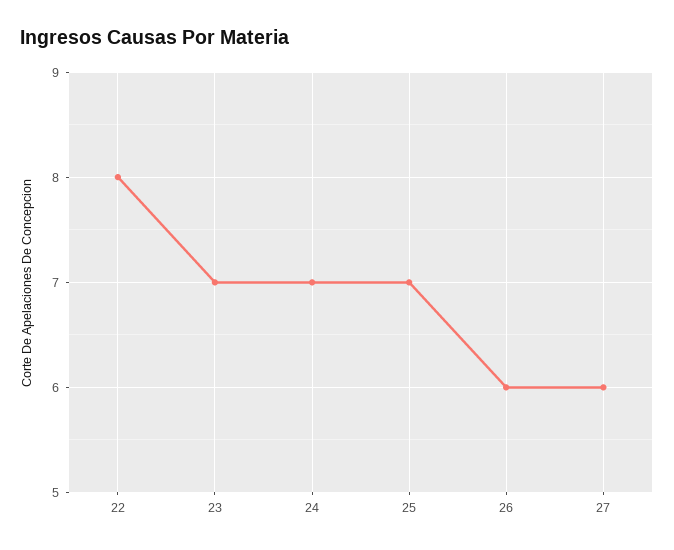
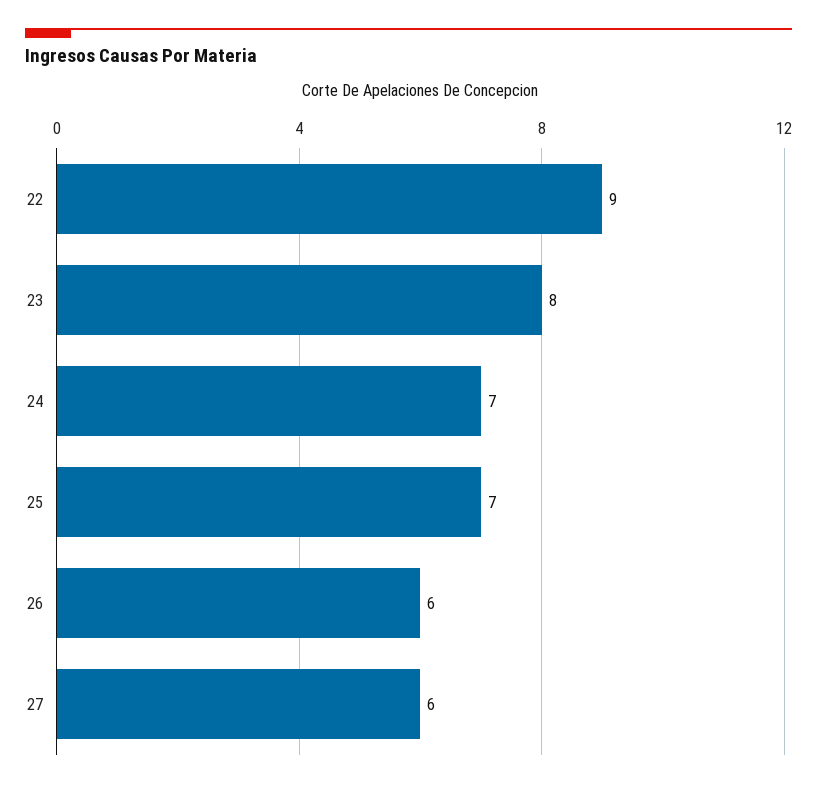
22: 8 -> 9
23: 7 -> 8

